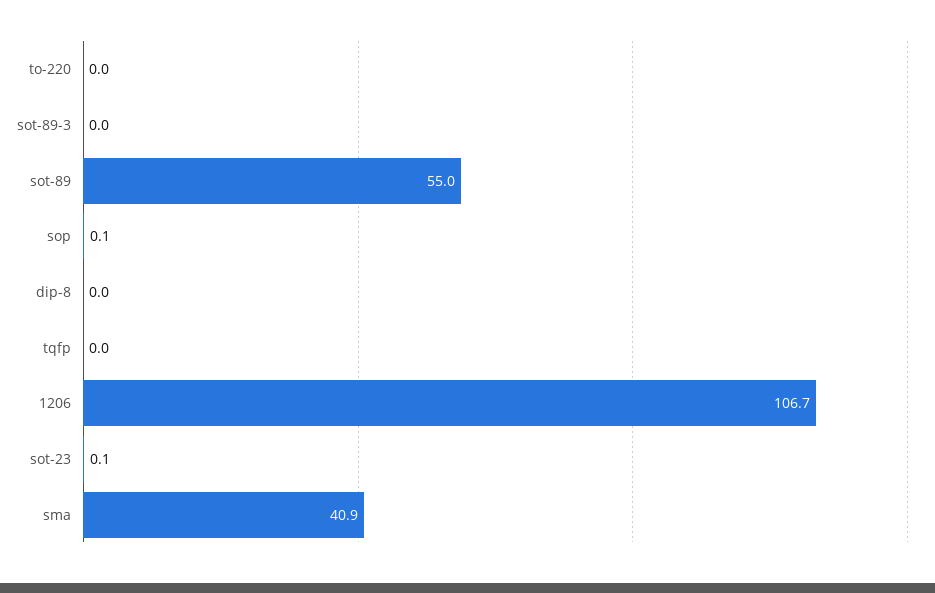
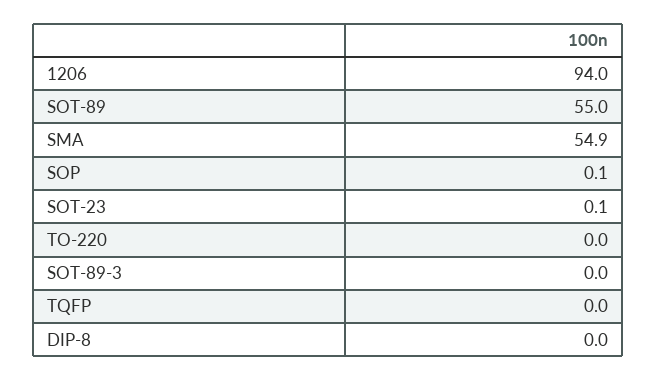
1206: 106.7 -> 94
sma: 40.9 -> 54.9

